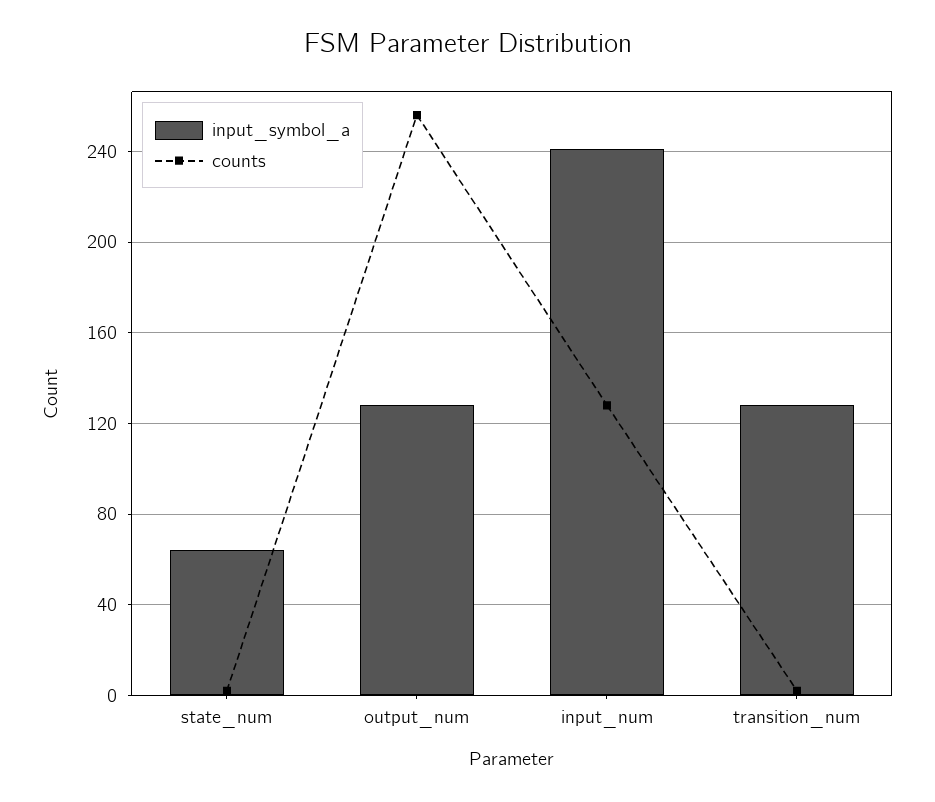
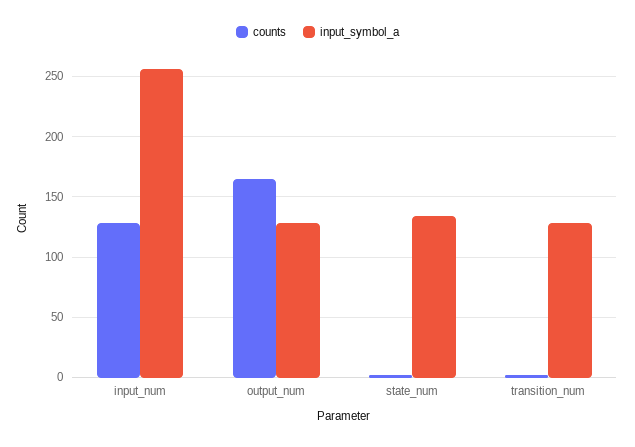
input_symbol_a, state_num: 65 -> 135
counts, output_num: 255 -> 165
input_symbol_a, input_num: 240 -> 255

